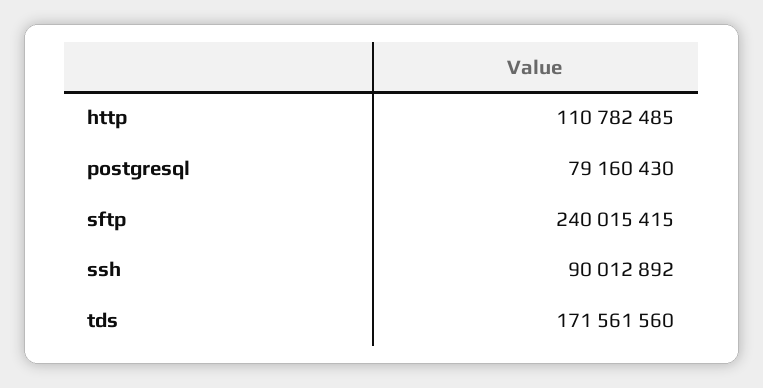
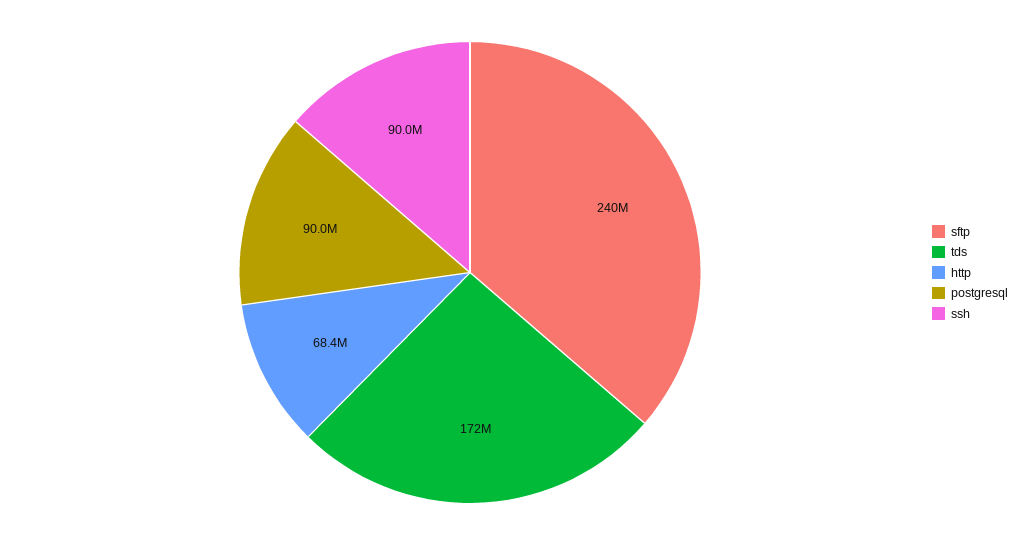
http: 110782485 -> 68400000
postgresql: 79160430 -> 90000000

